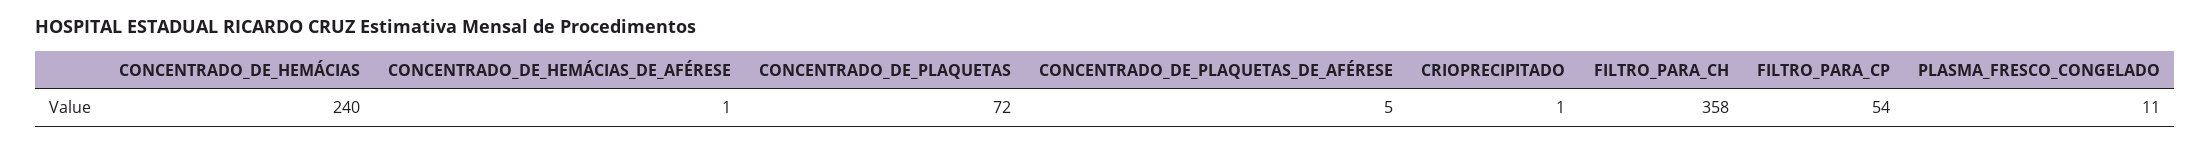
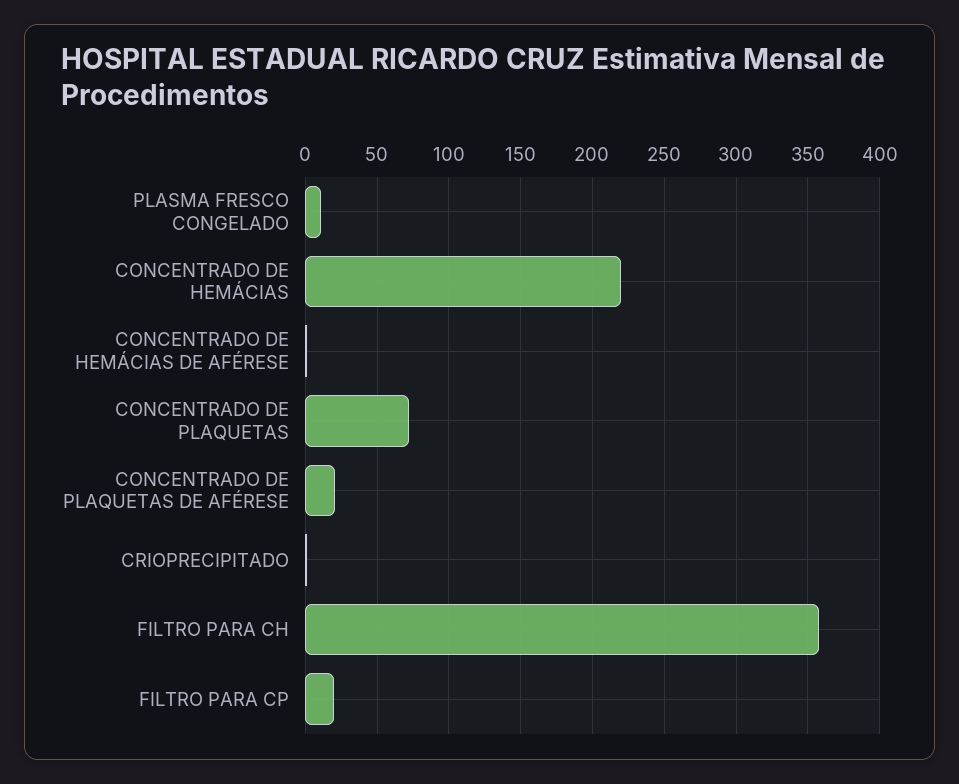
CONCENTRADO_DE_HEMÁCIAS: 240 -> 220
CONCENTRADO_DE_PLAQUETAS_DE_AFÉRESE: 5 -> 20
FILTRO_PARA_CP: 54 -> 20

